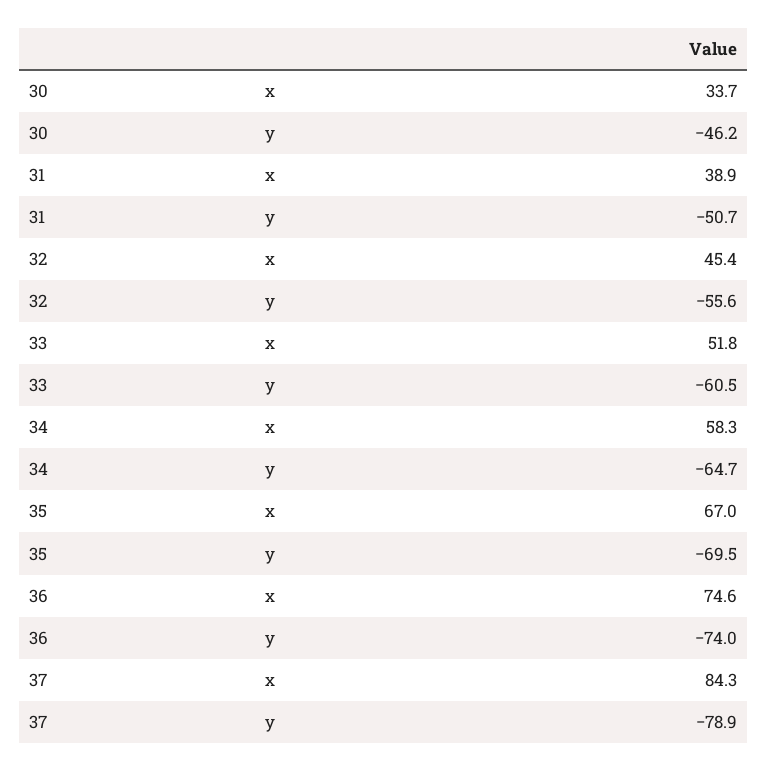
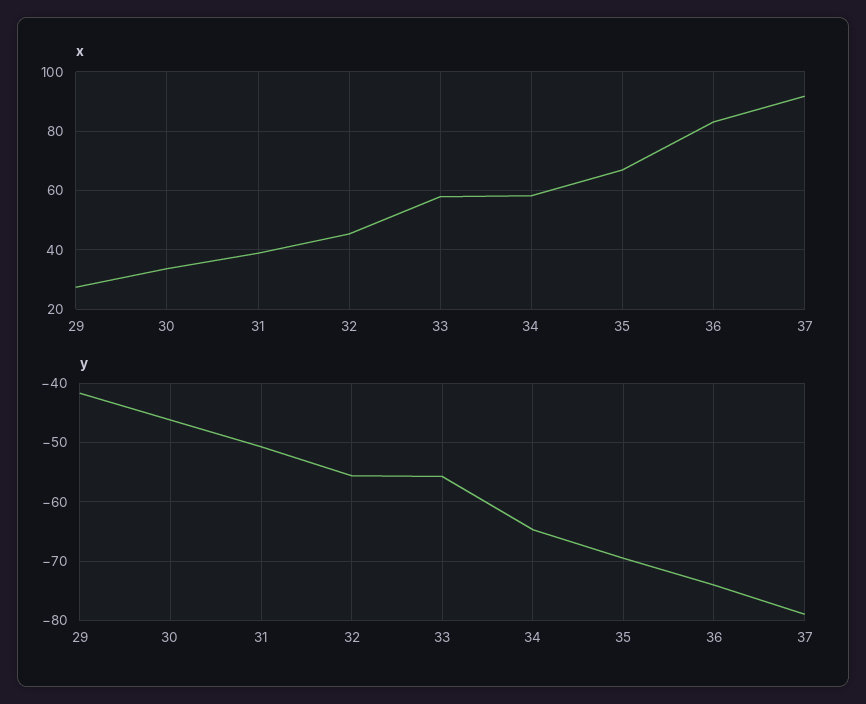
x, 33: 51.8 -> 57.5
y, 33: -60.5 -> -56
x, 36: 74.6 -> 82.5
x, 37: 84.3 -> 92.5
x, 29: none -> 27.5
y, 29: none -> -42

